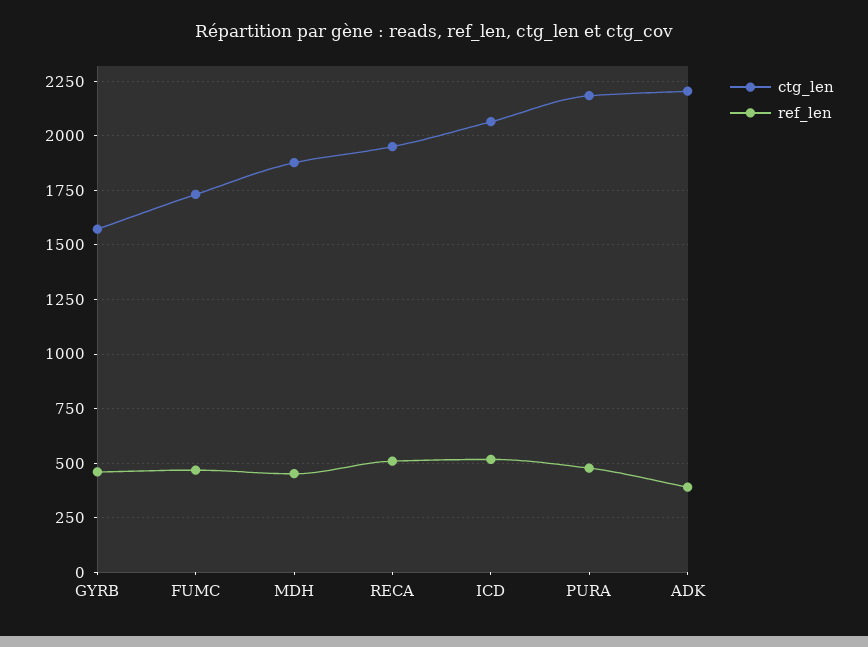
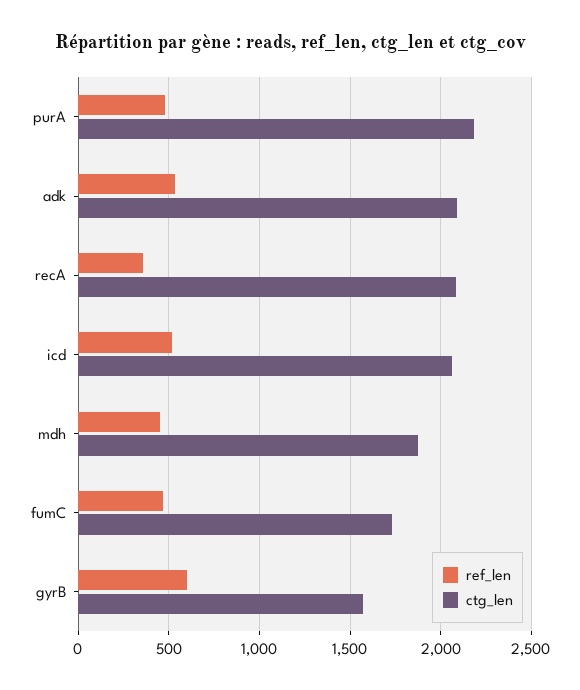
ref_len, GYRB: 450 -> 600
ctg_len, RECA: 1950 -> 2100
ref_len, RECA: 500 -> 350
ctg_len, ADK: 2200 -> 2100
ref_len, ADK: 400 -> 550

